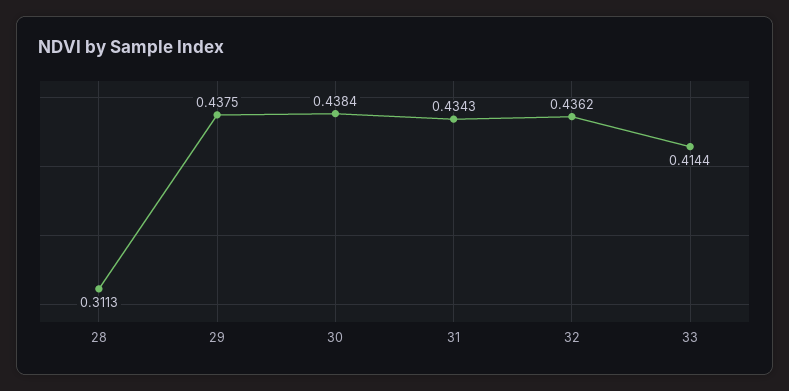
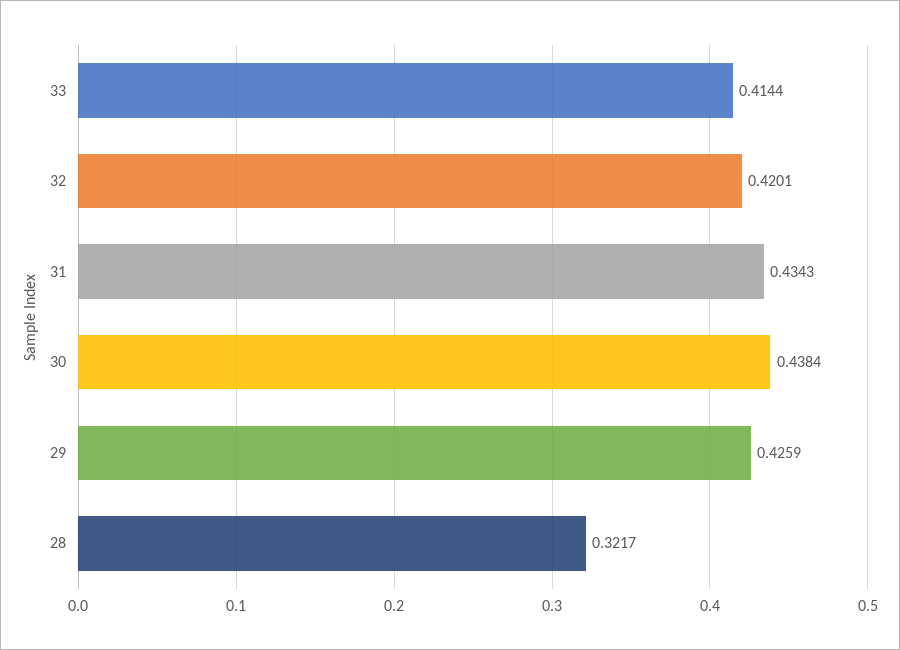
28: 0.3113 -> 0.3217
29: 0.4375 -> 0.4259
32: 0.4362 -> 0.4201

